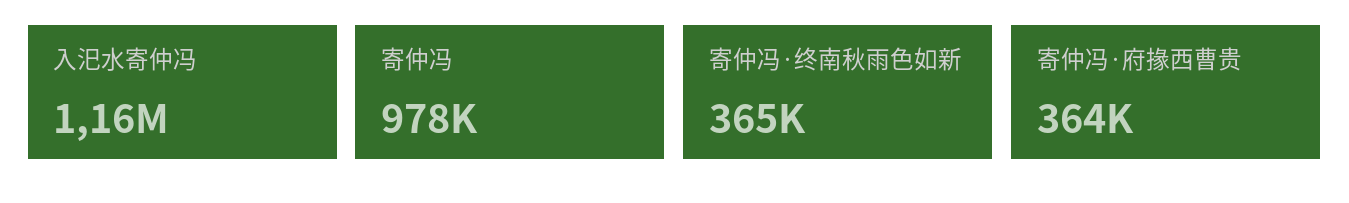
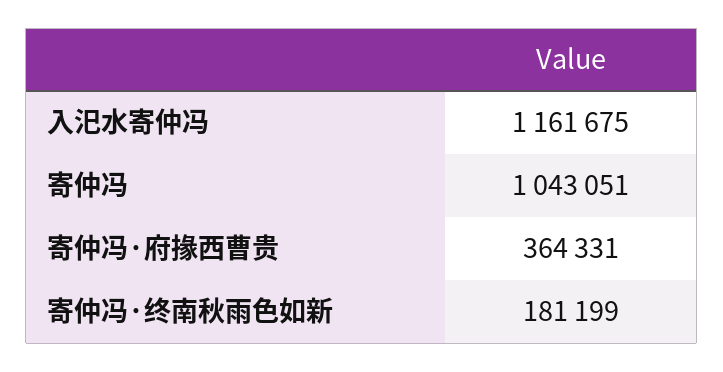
寄仲冯: 978000 -> 1043051
寄仲冯·终南秋雨色如新: 365000 -> 181199

